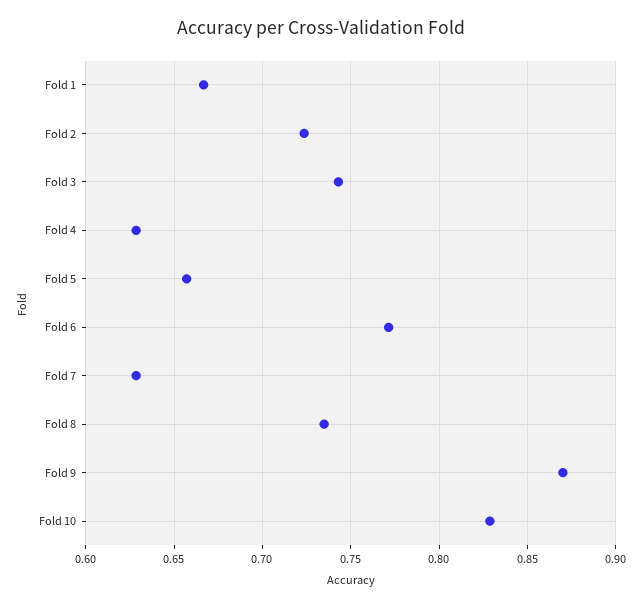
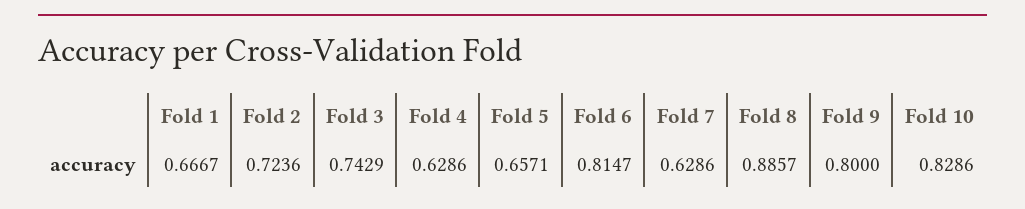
Fold 6: 0.77 -> 0.8147
Fold 8: 0.735 -> 0.8857
Fold 9: 0.87 -> 0.8

